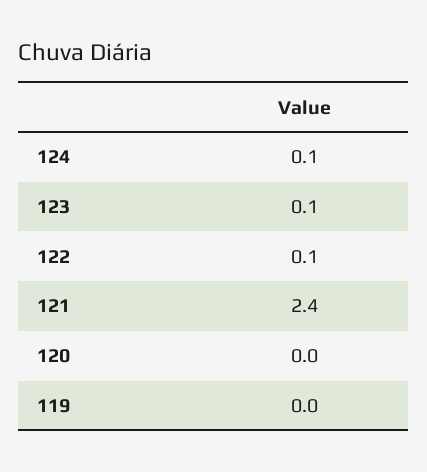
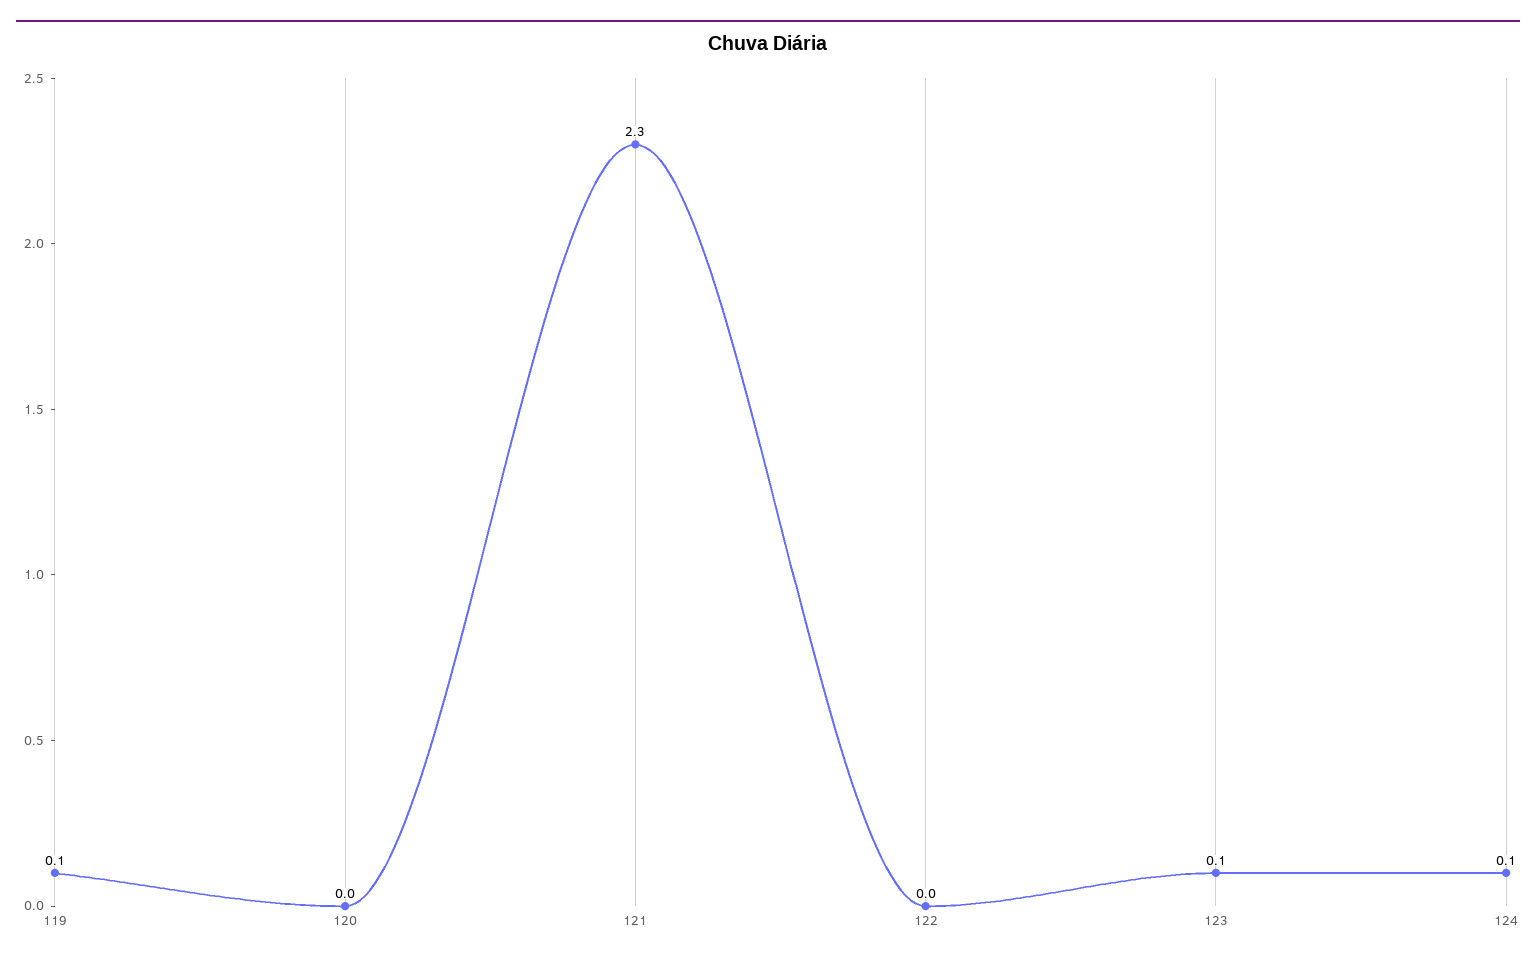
122: 0.1 -> 0
121: 2.4 -> 2.3
119: 0 -> 0.1

